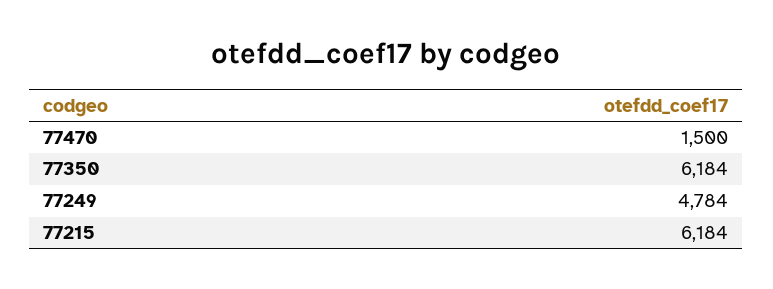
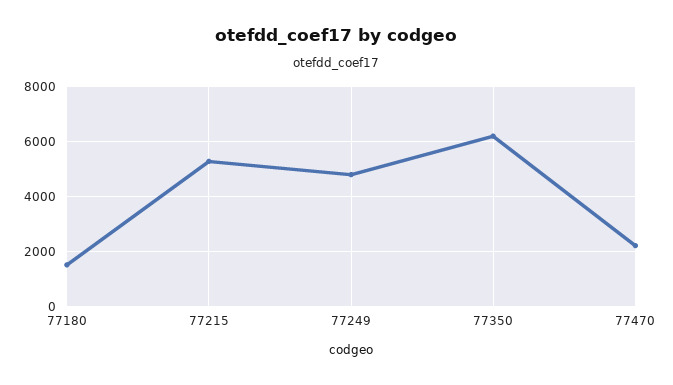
77470: 1500 -> 2250
77215: 6184 -> 5250
77180: none -> 1500

